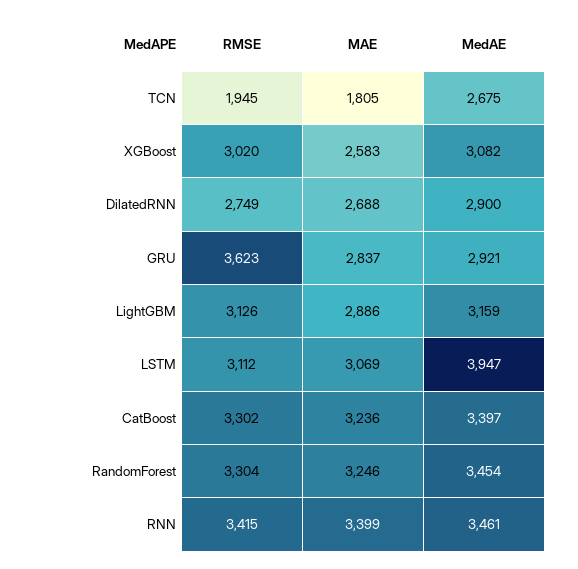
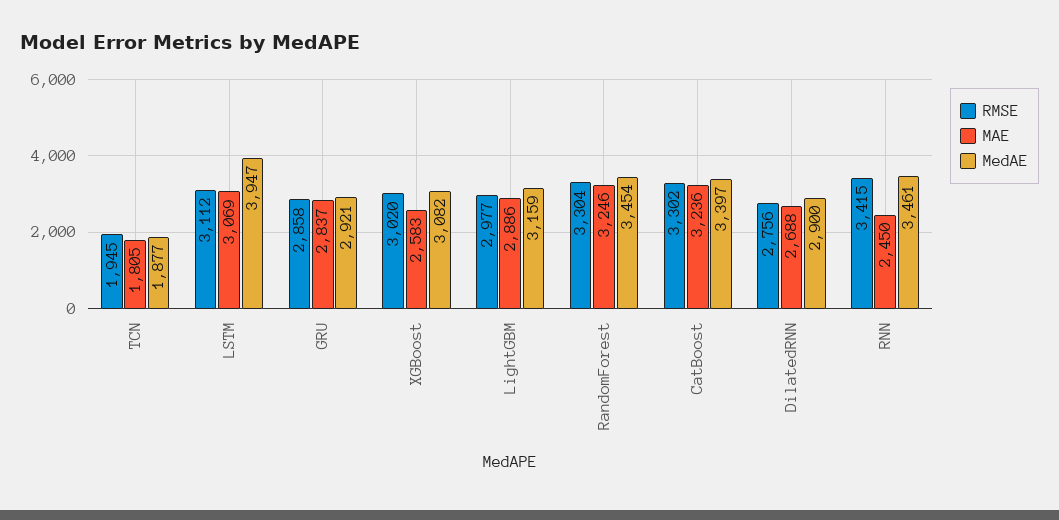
MedAE, TCN: 2675 -> 1877
RMSE, DilatedRNN: 2749 -> 2756
RMSE, GRU: 3623 -> 2858
RMSE, LightGBM: 3126 -> 2977
MAE, RNN: 3399 -> 2450

